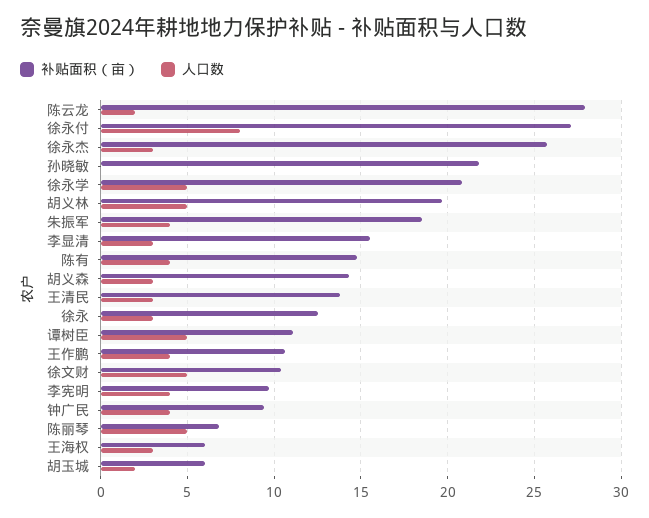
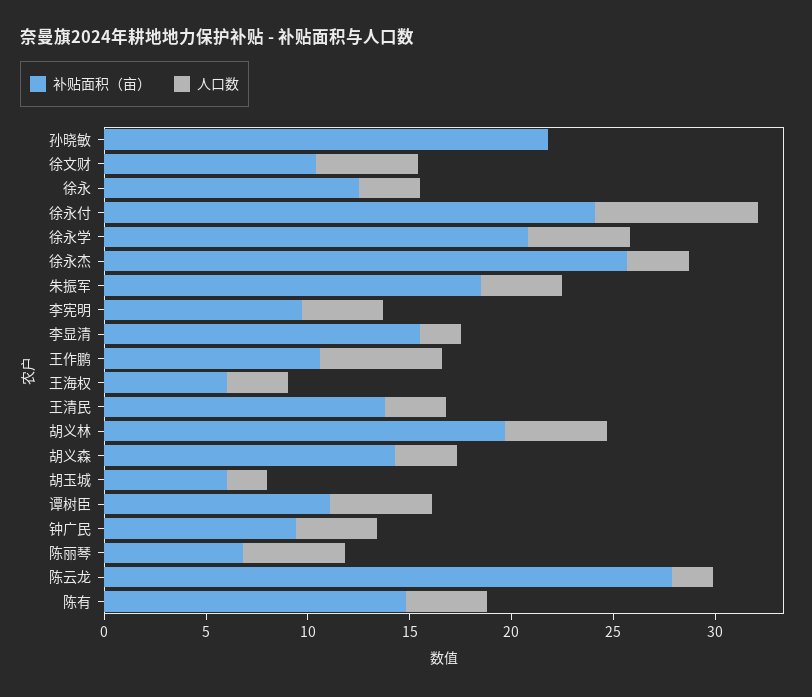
补贴面积（亩）, 徐永付: 27 -> 24
人口数, 李显清: 3 -> 2
人口数, 王作鹏: 4 -> 6

